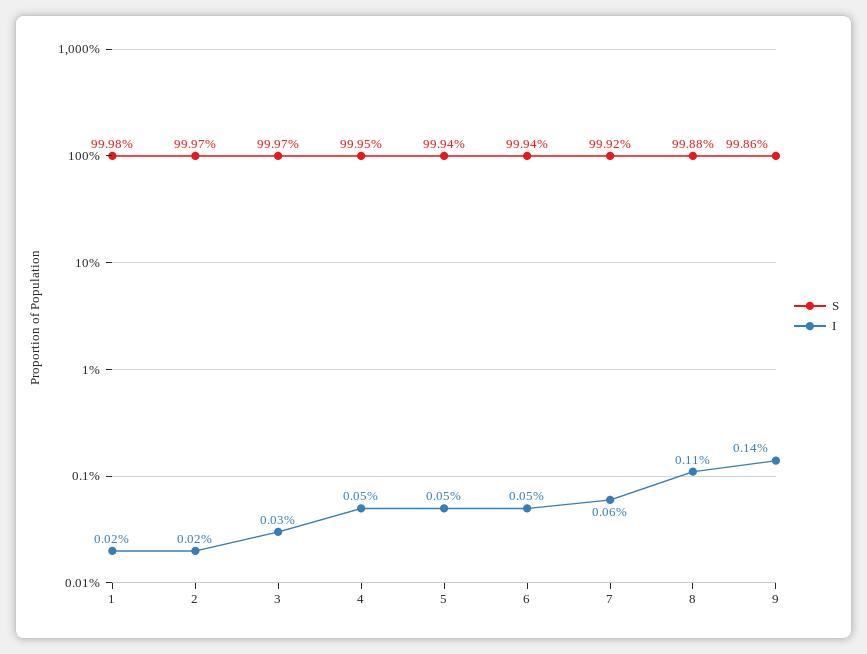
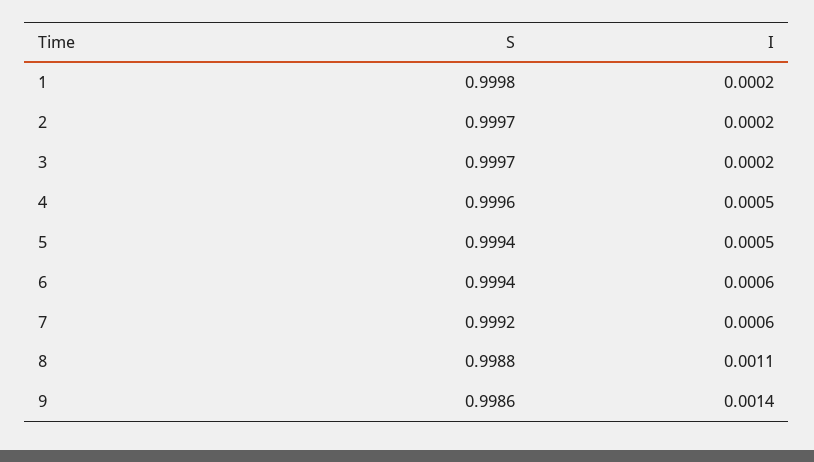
I, 3: 0.0003 -> 0.0002
S, 4: 0.9995 -> 0.9996
I, 6: 0.0005 -> 0.0006

